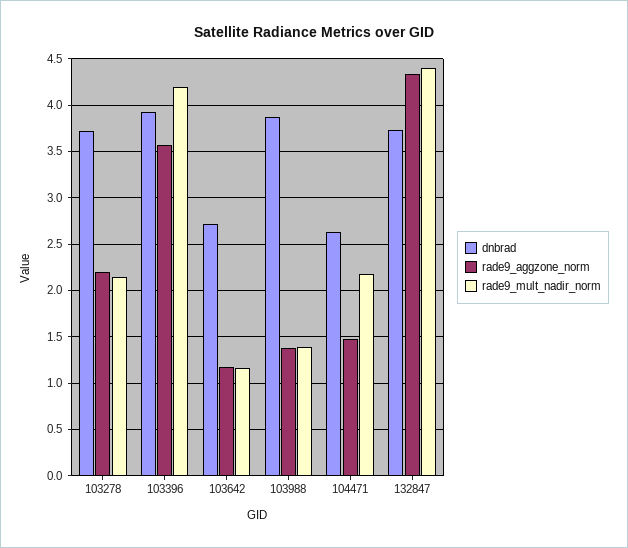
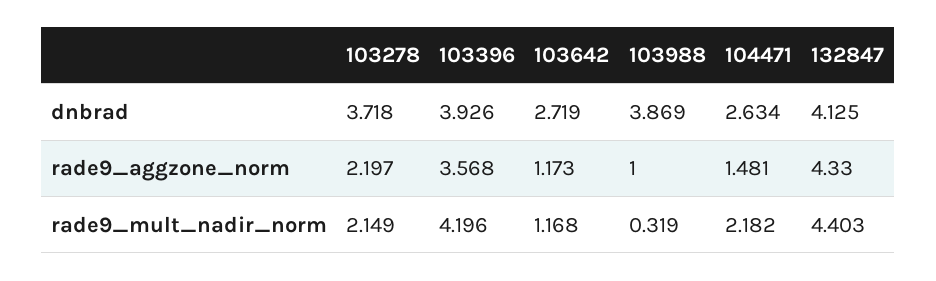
rade9_aggzone_norm, 103988: 1.4 -> 1
rade9_mult_nadir_norm, 103988: 1.4 -> 0.319
dnbrad, 132847: 3.7 -> 4.125

